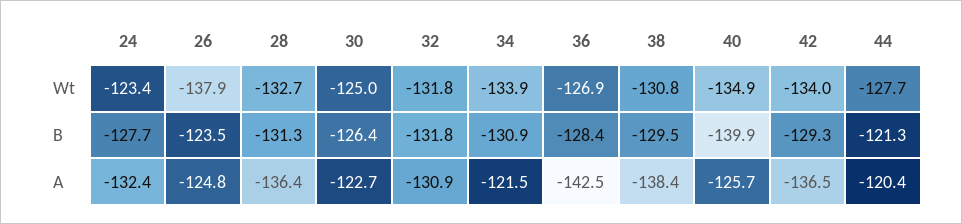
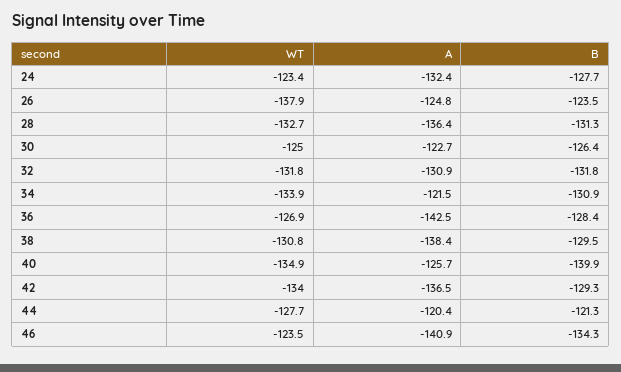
46, Wt: none -> -123.5
46, A: none -> -140.9
46, B: none -> -134.3

